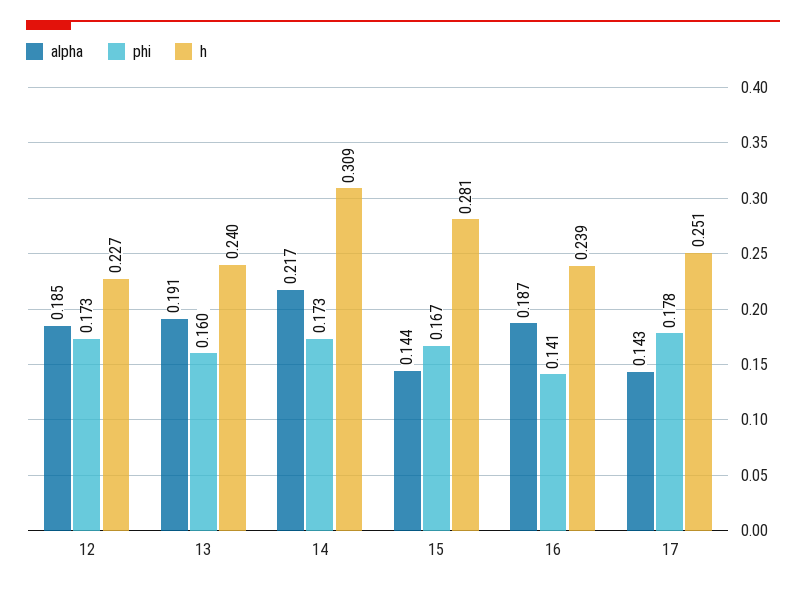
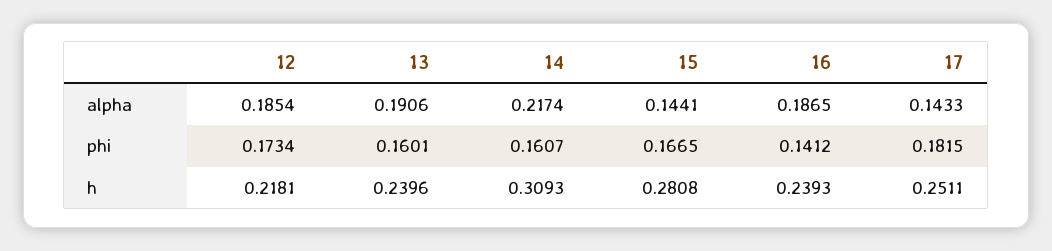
h, 12: 0.227 -> 0.2181
phi, 14: 0.173 -> 0.1607
phi, 17: 0.178 -> 0.1815

